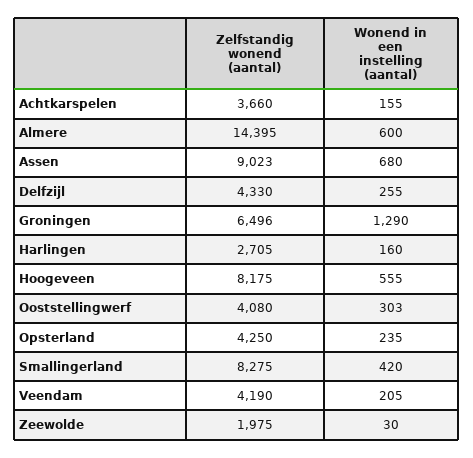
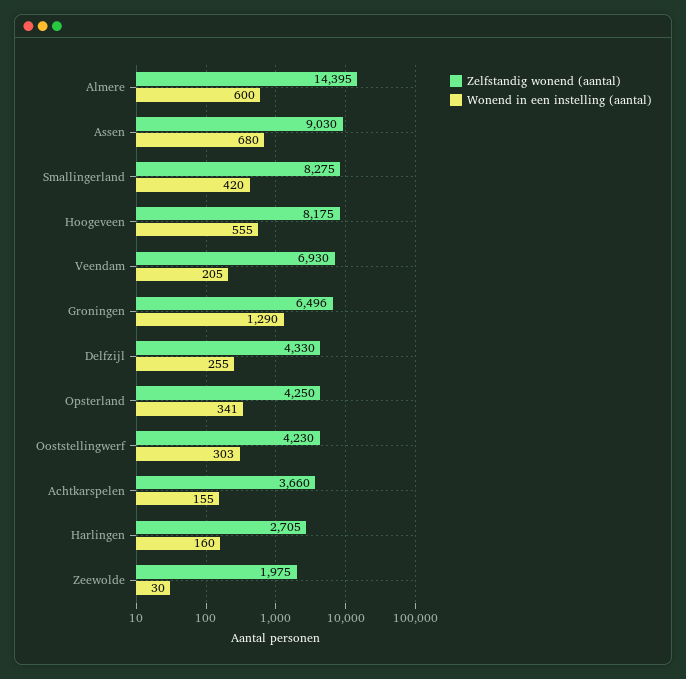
Zelfstandig wonend (aantal), Assen: 9023 -> 9030
Zelfstandig wonend (aantal), Ooststellingwerf: 4080 -> 4230
Wonend in een instelling (aantal), Opsterland: 235 -> 341
Zelfstandig wonend (aantal), Veendam: 4190 -> 6930

